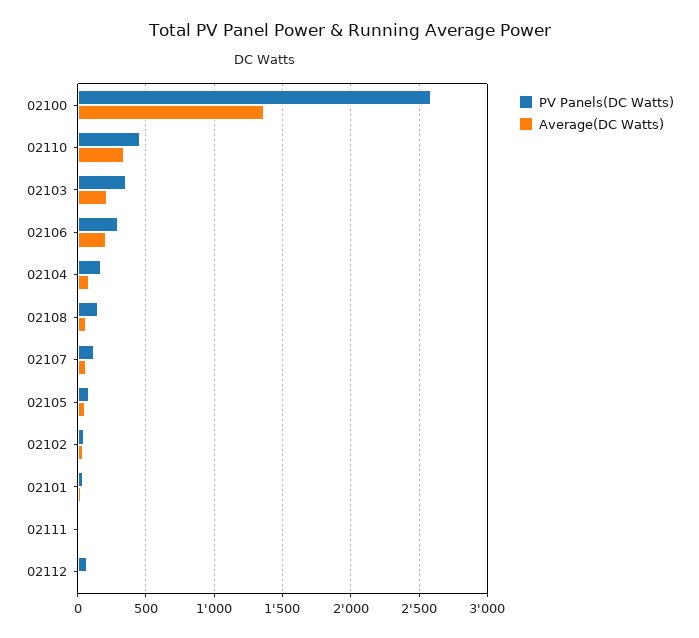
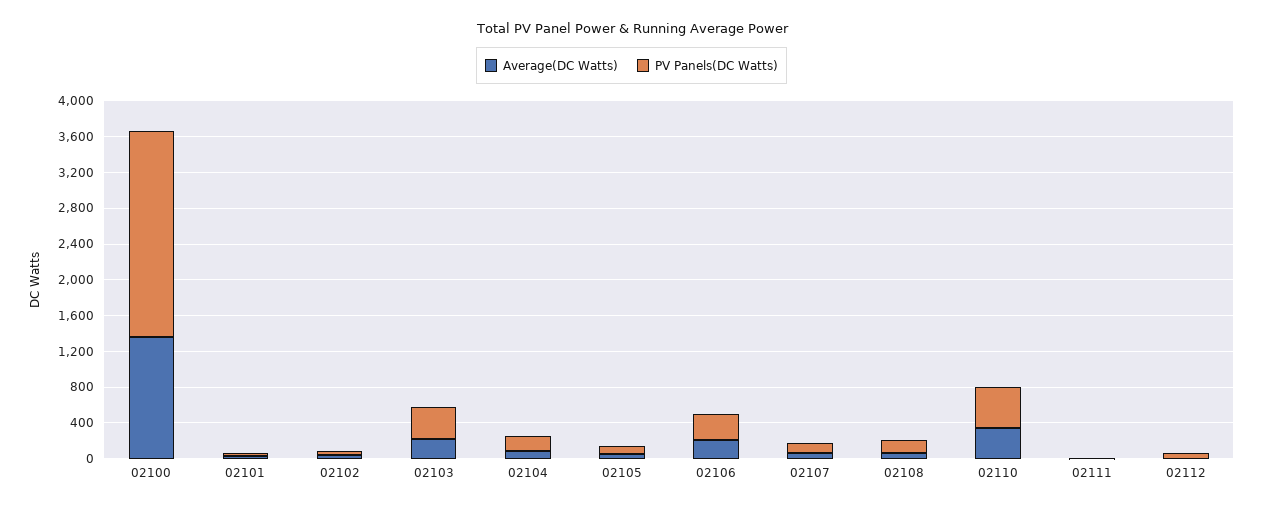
PV Panels(DC Watts), 02100: 2600 -> 2300

